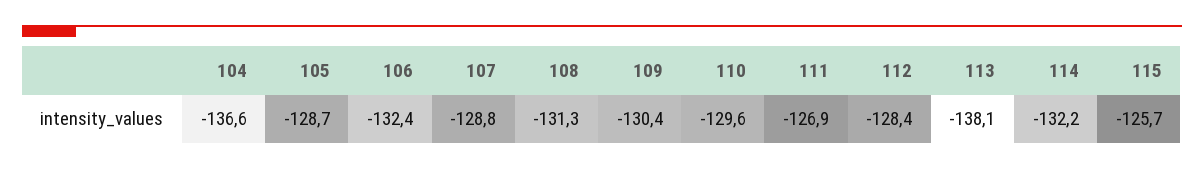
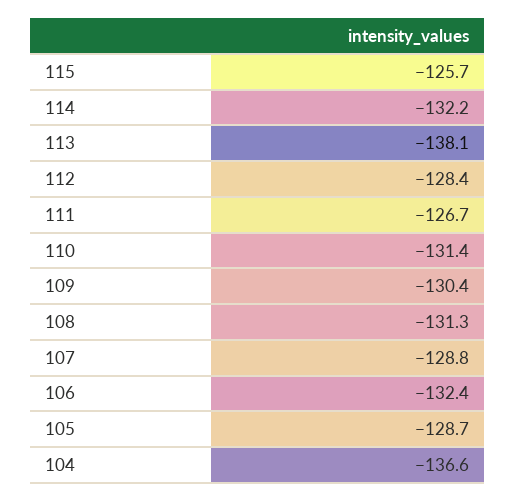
110: -129.6 -> -131.4
111: -126.9 -> -126.7

